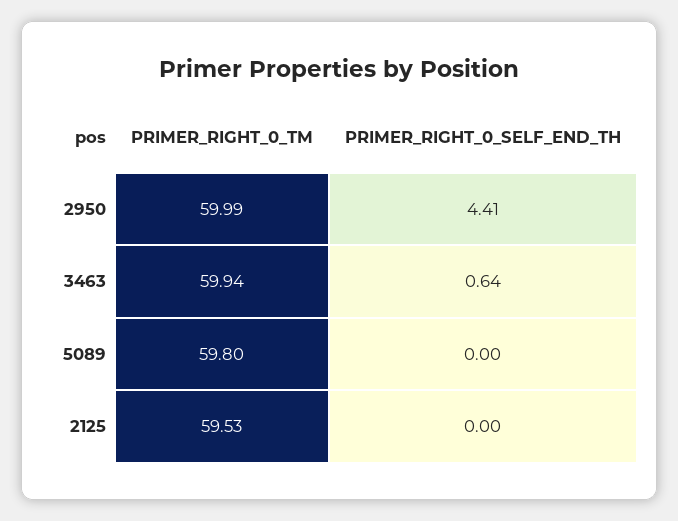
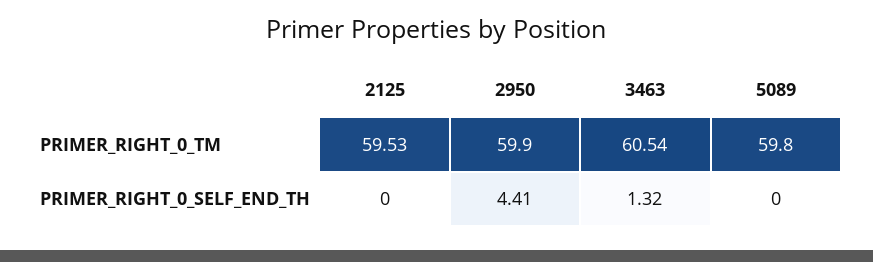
PRIMER_RIGHT_0_TM, 2950: 59.99 -> 59.9
PRIMER_RIGHT_0_TM, 3463: 59.94 -> 60.54
PRIMER_RIGHT_0_SELF_END_TH, 3463: 0.64 -> 1.32

